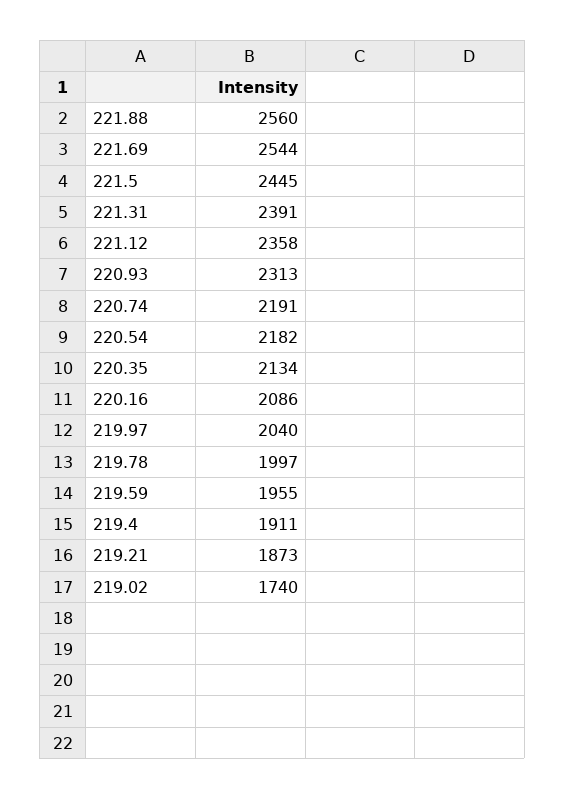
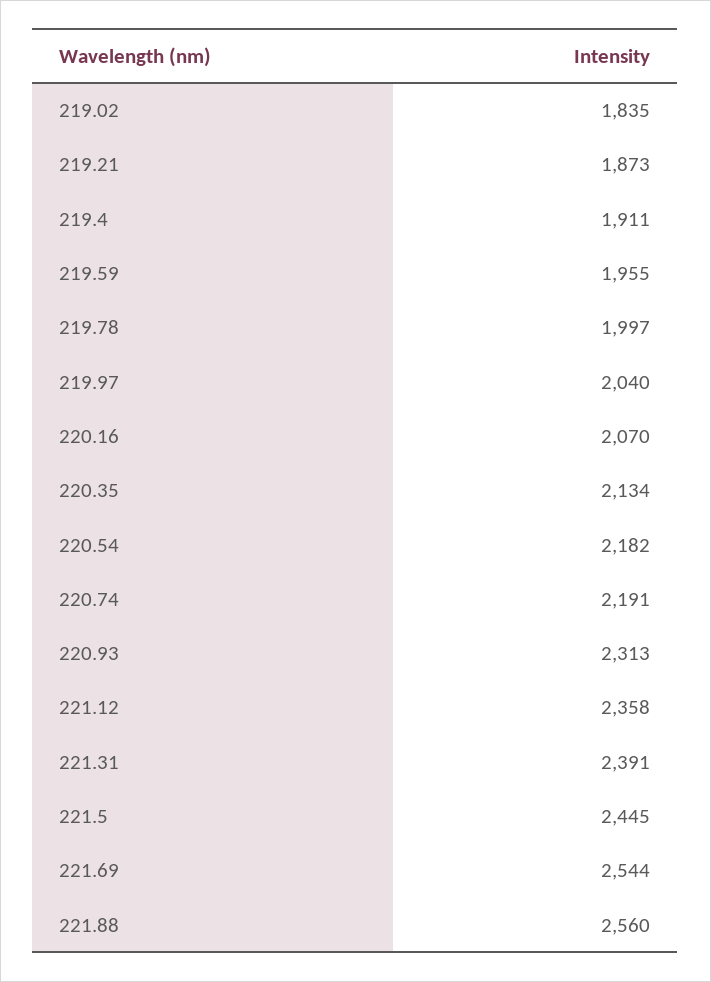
220.16: 2086 -> 2070
219.02: 1740 -> 1835

